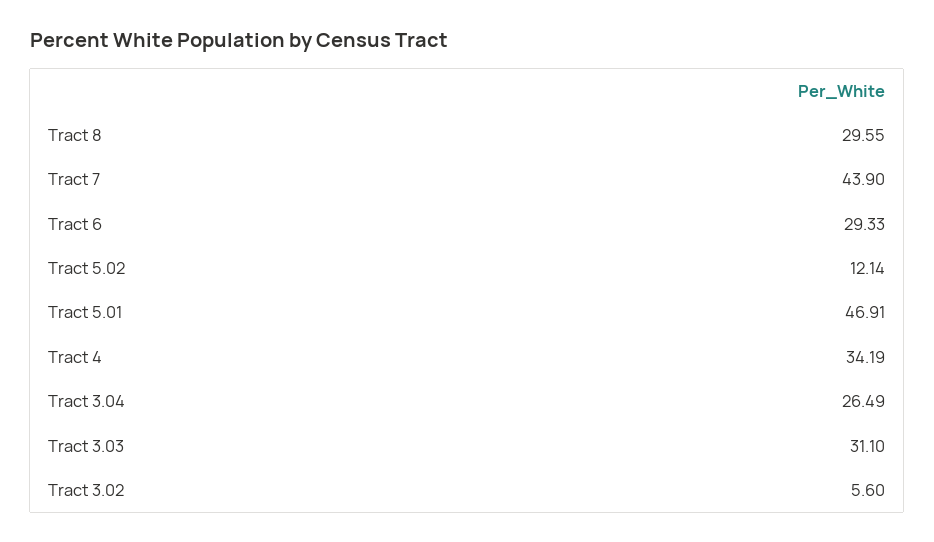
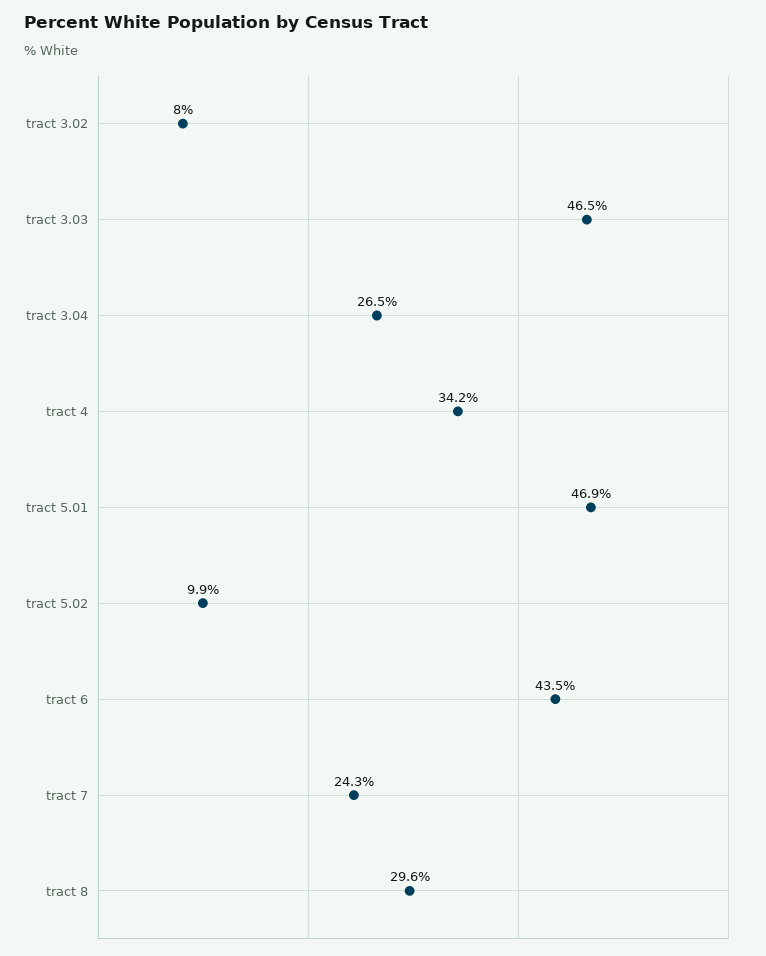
Tract 7: 43.9 -> 24.3
Tract 6: 29.33 -> 43.5
Tract 5.02: 12.14 -> 9.9
Tract 3.03: 31.1 -> 46.5
Tract 3.02: 5.6 -> 8

